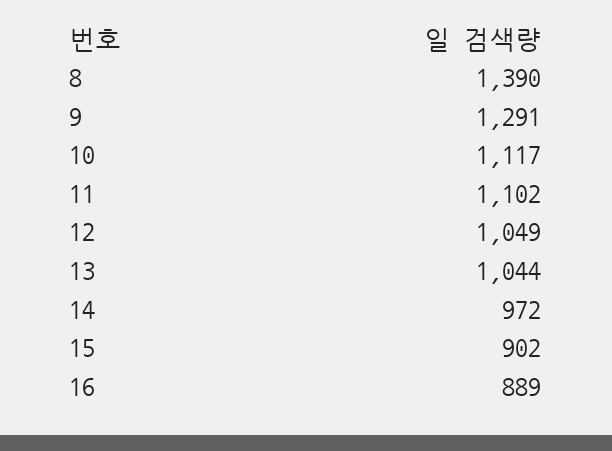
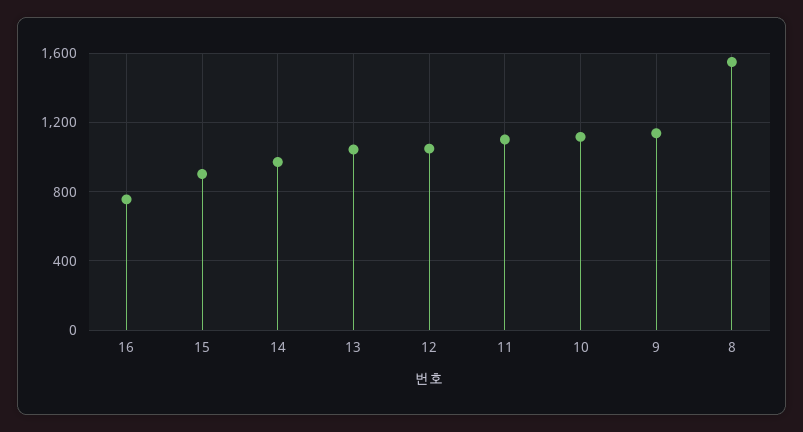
8: 1390 -> 1550
9: 1291 -> 1150
16: 889 -> 750

